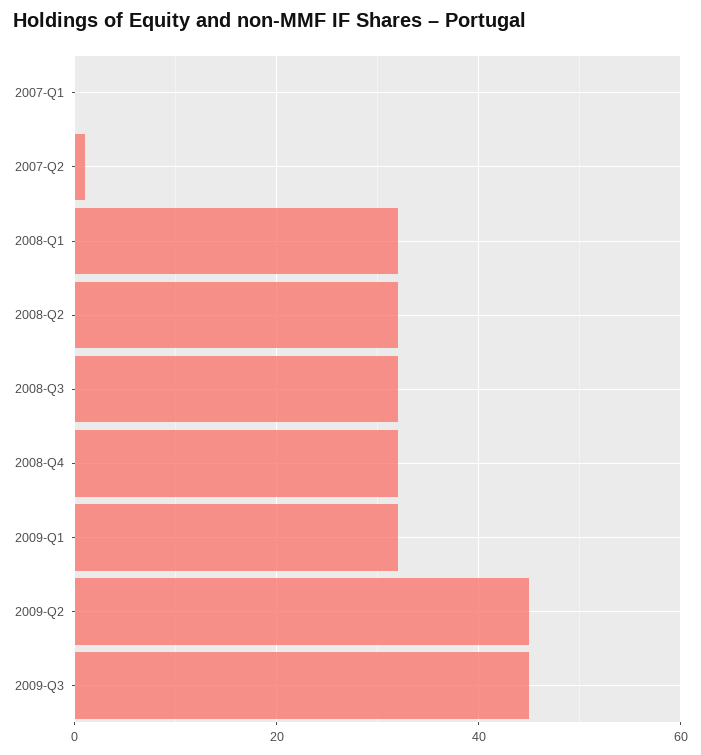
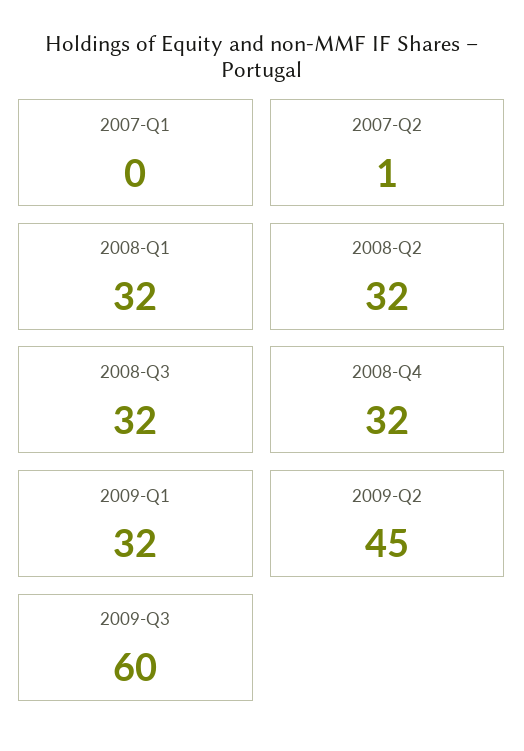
2009-Q3: 45 -> 60

